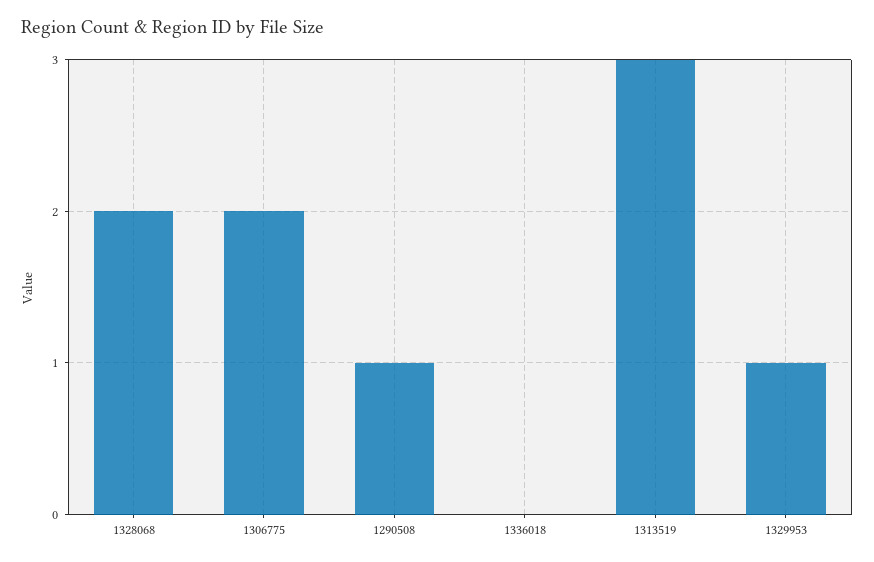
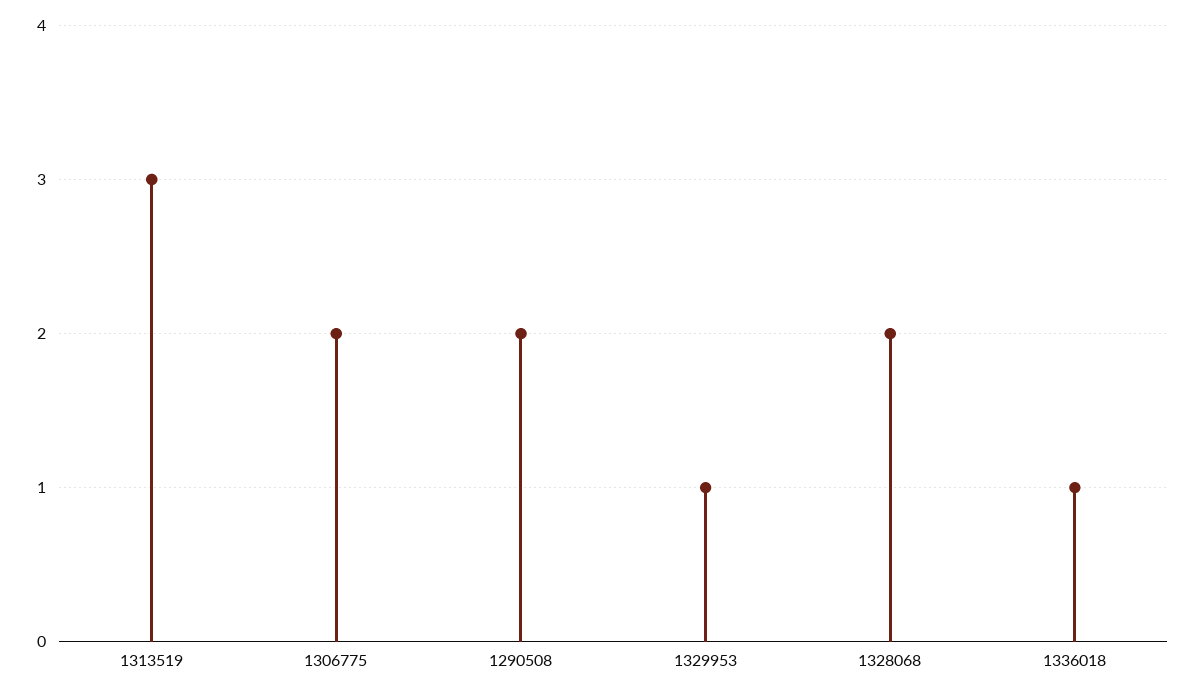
1290508: 1 -> 2
1336018: 0 -> 1

